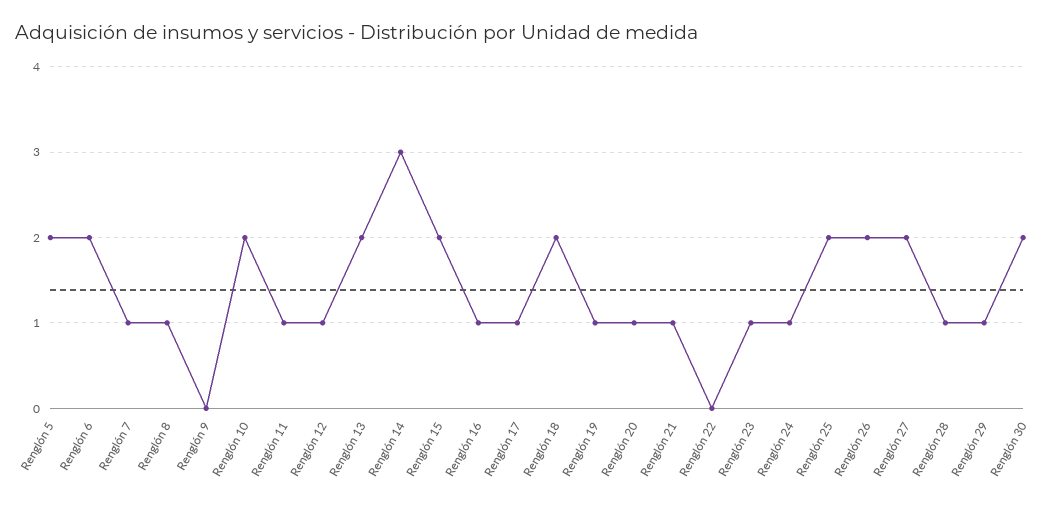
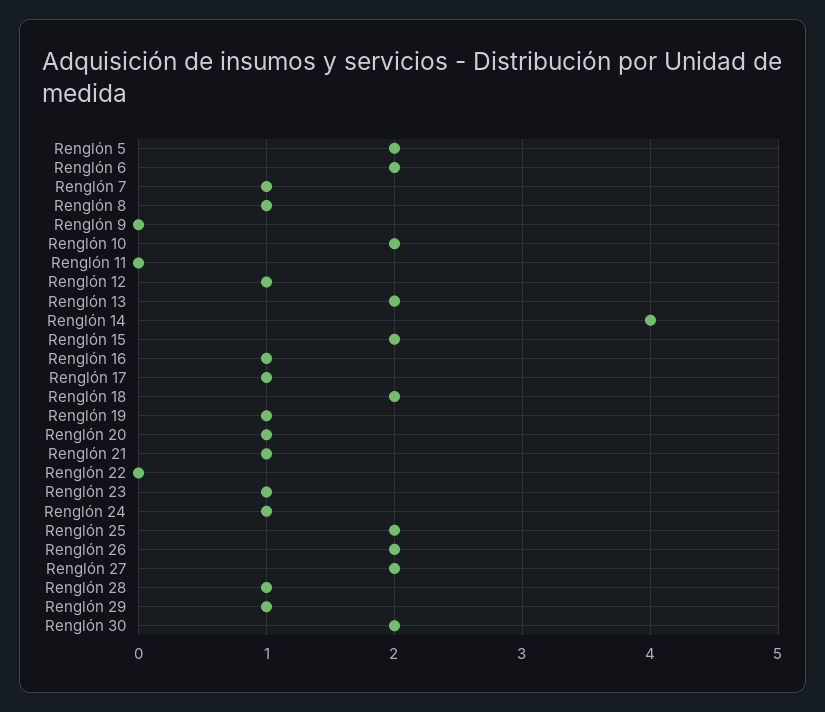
Renglón 11: 1 -> 0
Renglón 14: 3 -> 4

